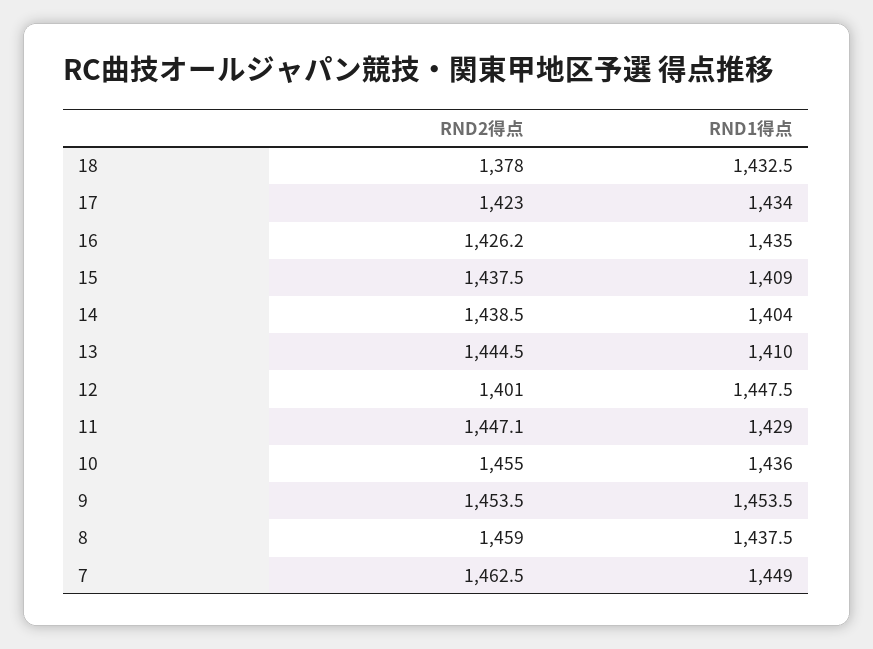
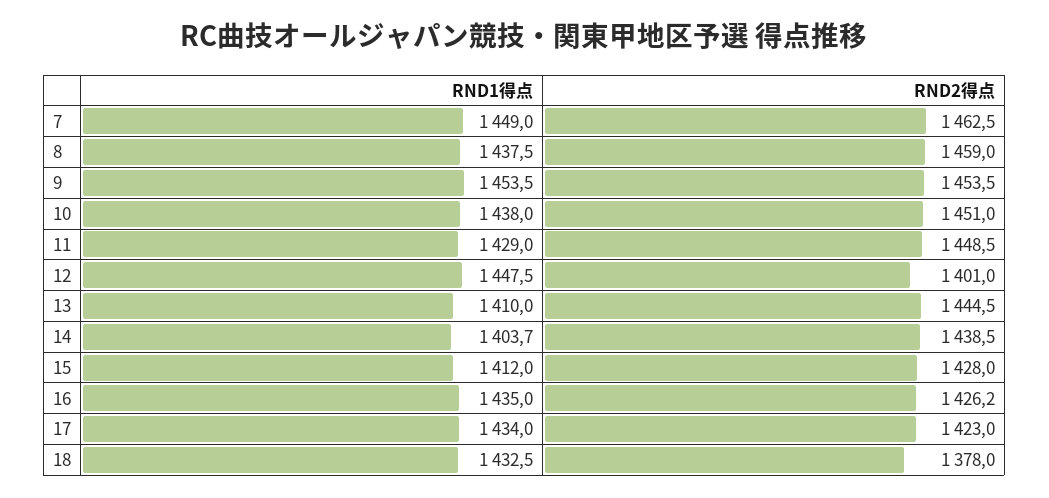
RND2得点, 15: 1437.5 -> 1428
RND1得点, 15: 1409 -> 1412
RND1得点, 14: 1404 -> 1403.7
RND2得点, 11: 1447.1 -> 1448.5
RND2得点, 10: 1455 -> 1451
RND1得点, 10: 1436 -> 1438

